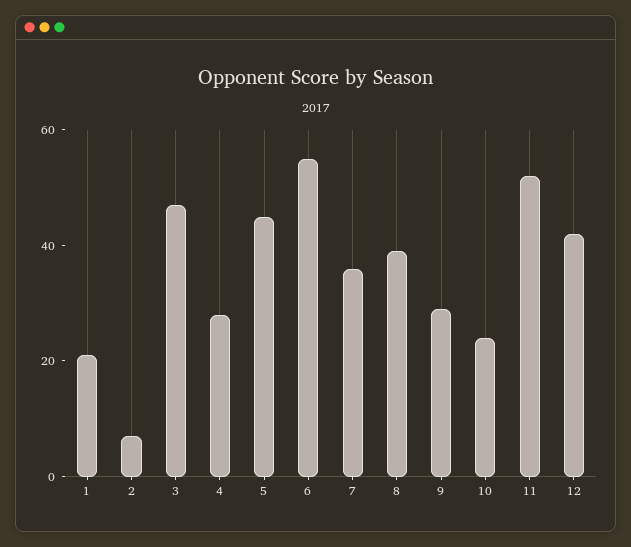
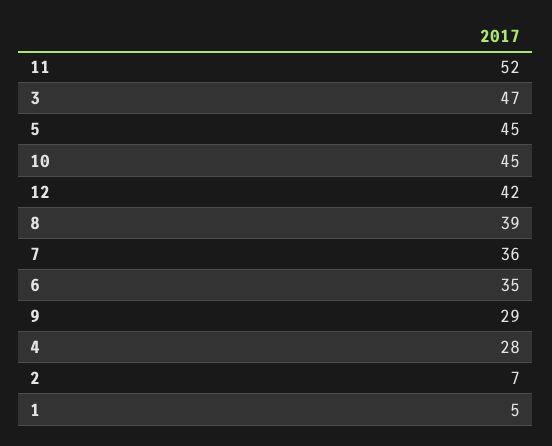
1: 20 -> 5
6: 55 -> 35
10: 25 -> 45

